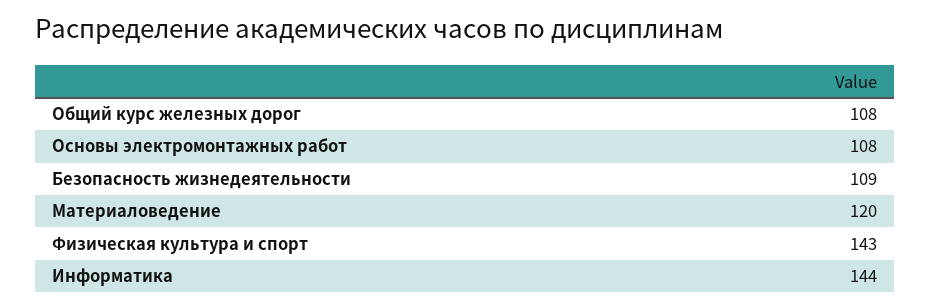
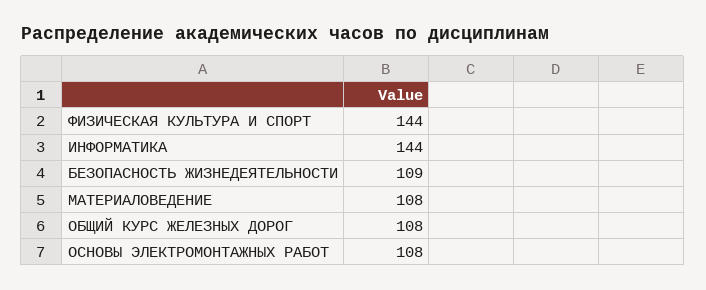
Материаловедение: 120 -> 108
Физическая культура и спорт: 143 -> 144

